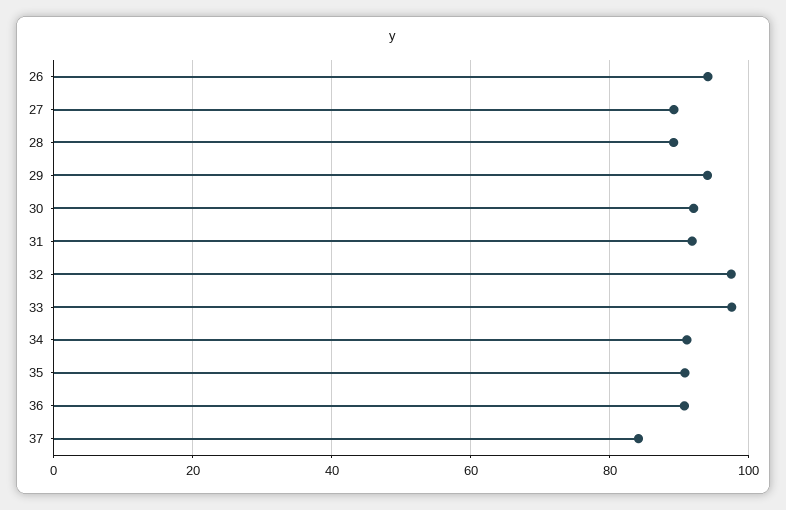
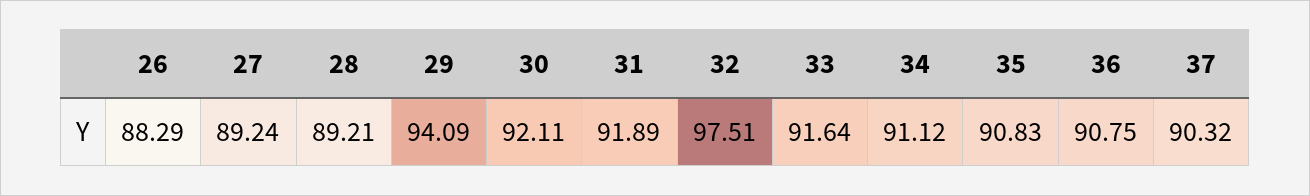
26: 94 -> 88.29
33: 98 -> 91.64
37: 84 -> 90.32

